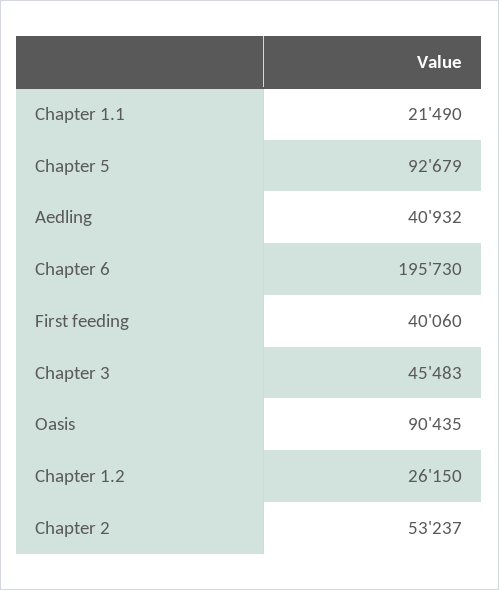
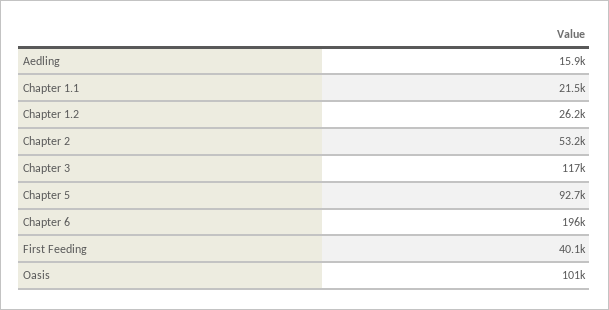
Aedling: 40932 -> 15900
Chapter 3: 45483 -> 117000
Oasis: 90435 -> 101000

